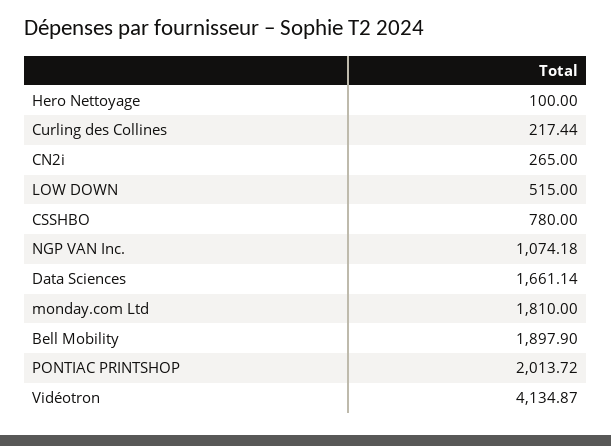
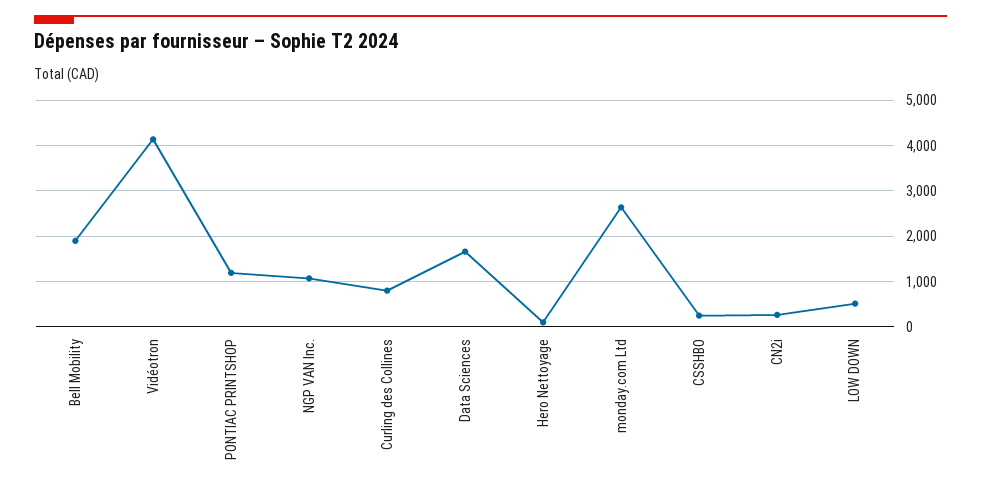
Curling des Collines: 217.44 -> 800
CSSHBO: 780 -> 200
monday.com Ltd: 1810 -> 2600
PONTIAC PRINTSHOP: 2013.72 -> 1200

